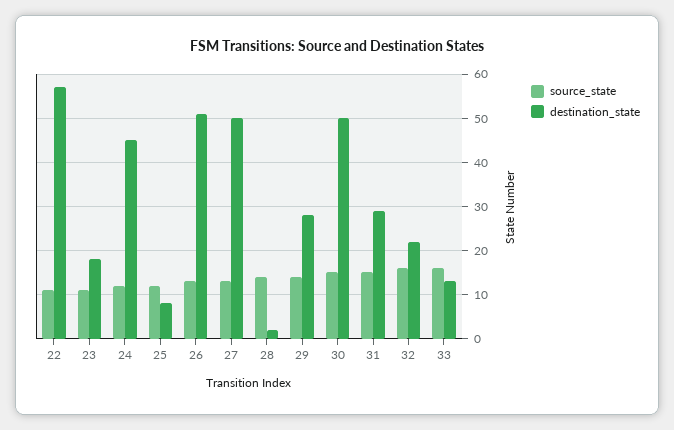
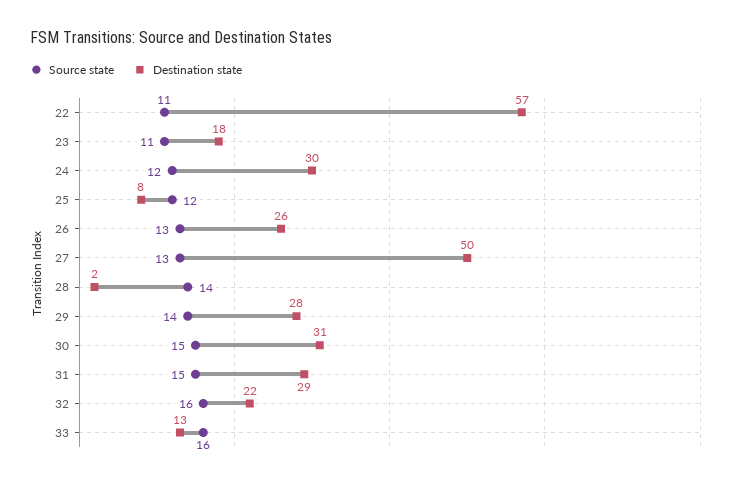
destination_state, 24: 45 -> 30
destination_state, 26: 50 -> 26
destination_state, 30: 50 -> 31

